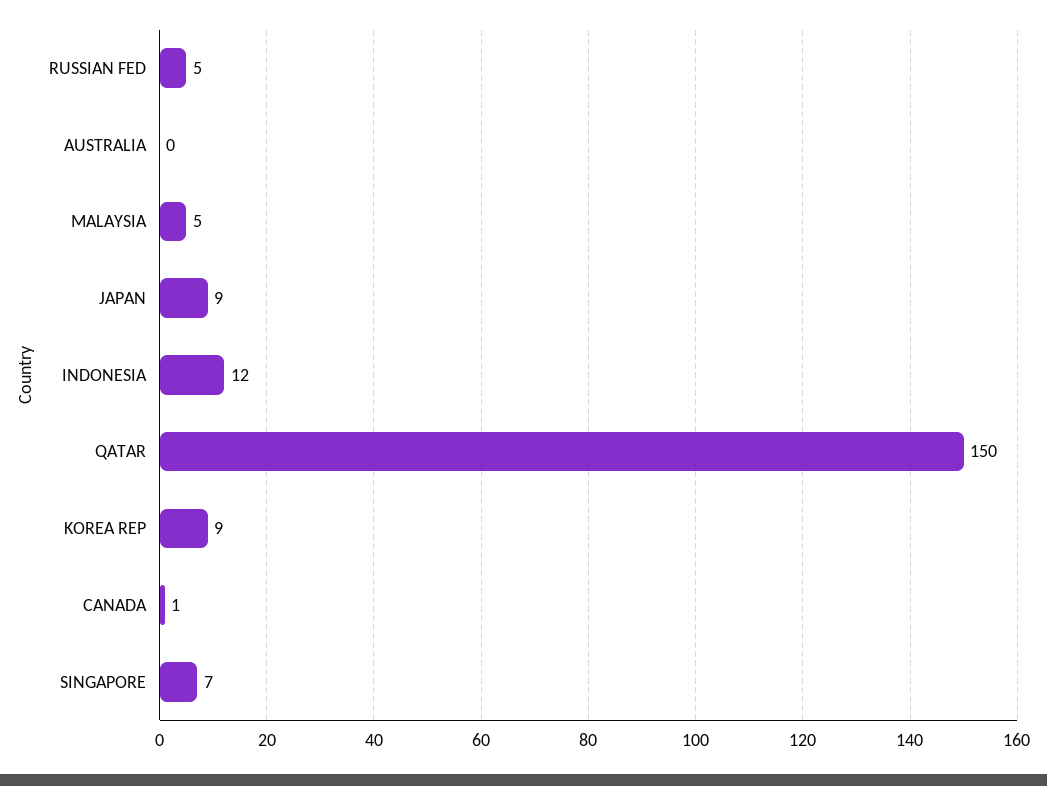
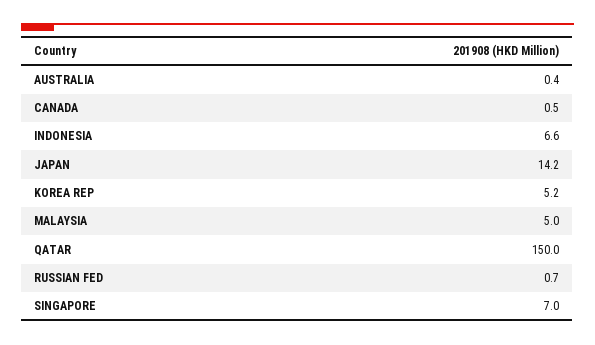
RUSSIAN FED: 5 -> 0.7
JAPAN: 9 -> 14.2
INDONESIA: 12 -> 6.6
KOREA REP: 9 -> 5.2

